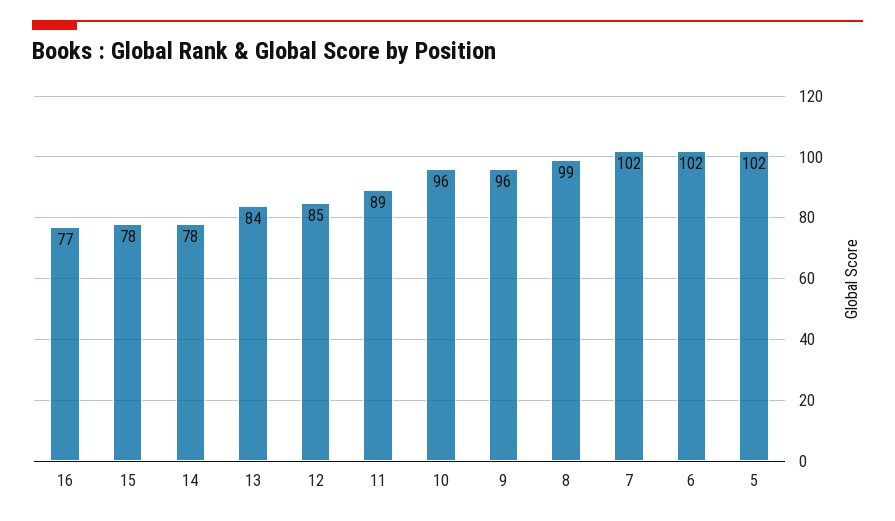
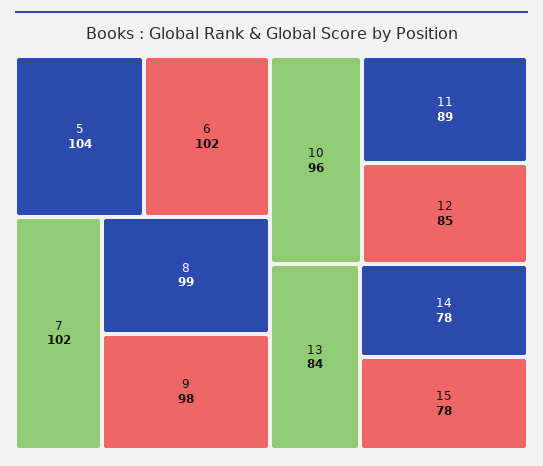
16: 77 -> none
9: 96 -> 98
5: 102 -> 104

